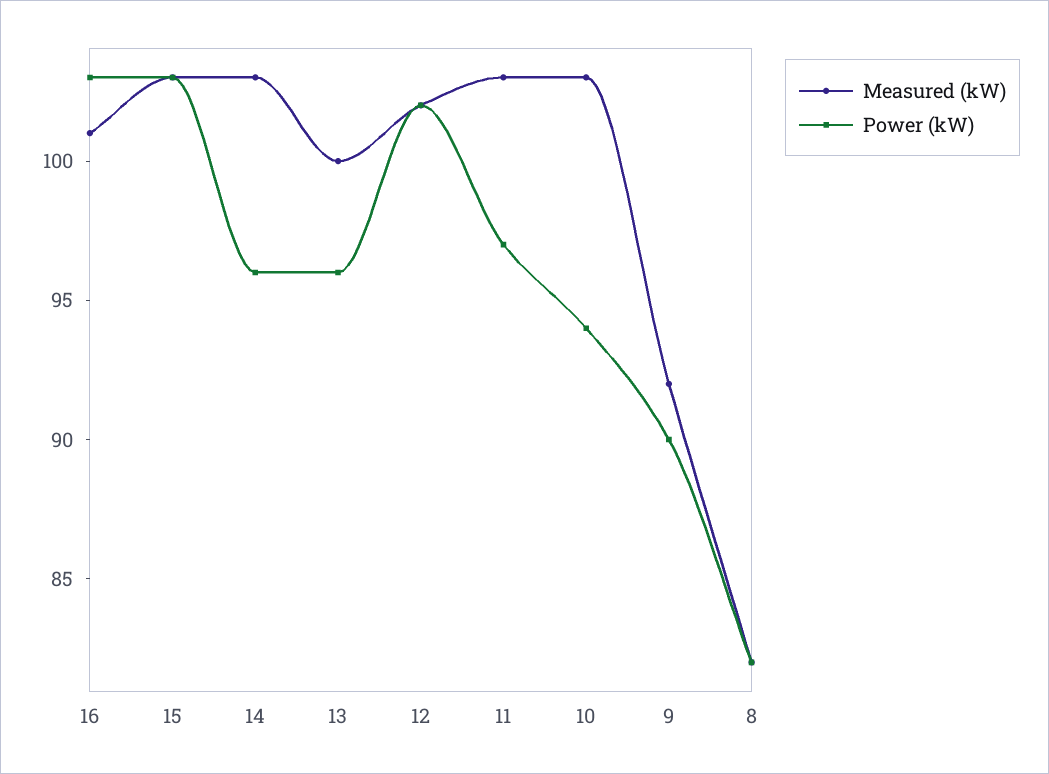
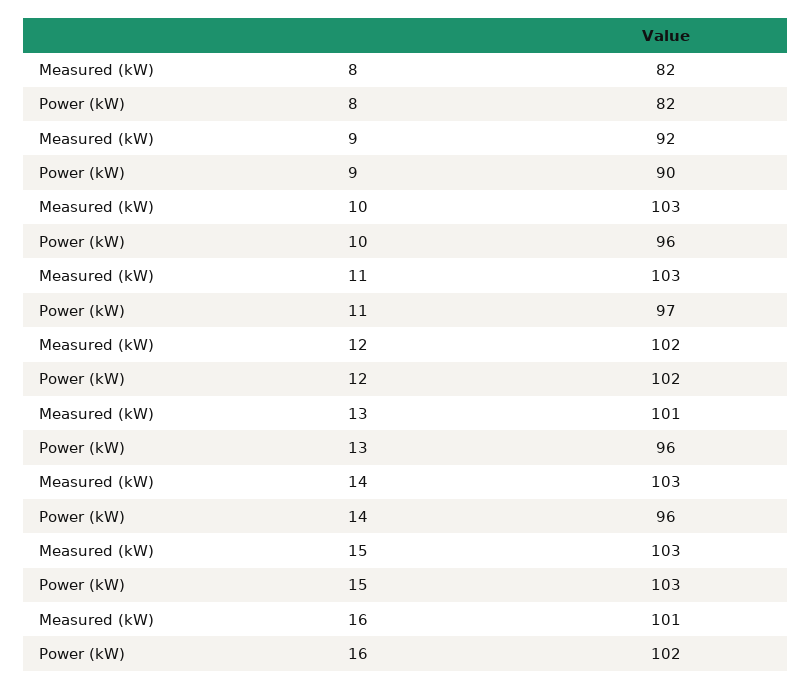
Power (kW), 16: 103 -> 102
Measured (kW), 13: 100 -> 101
Power (kW), 10: 94 -> 96

